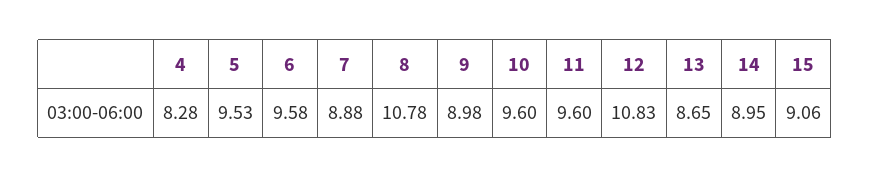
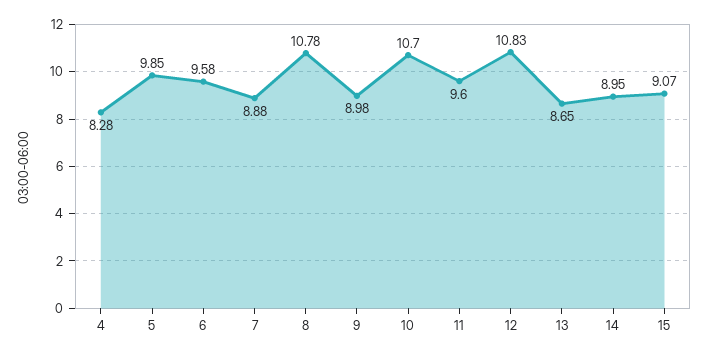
5: 9.53 -> 9.85
10: 9.6 -> 10.7
15: 9.06 -> 9.07

